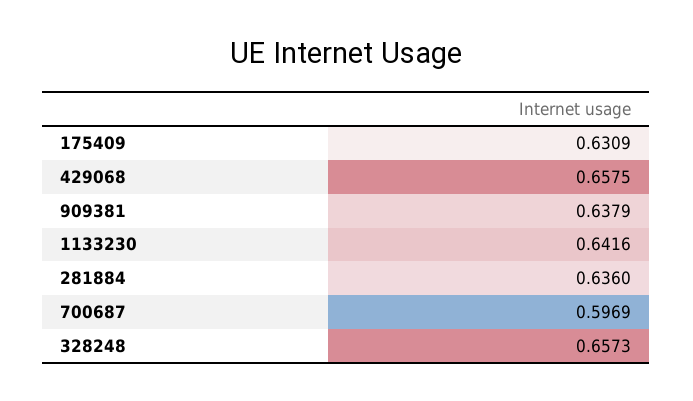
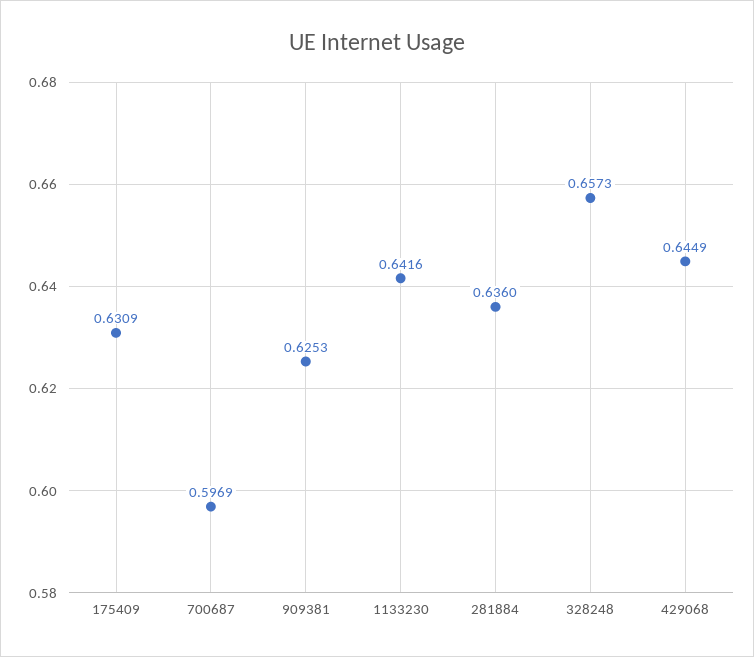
429068: 0.6575 -> 0.6449
909381: 0.6379 -> 0.6253

